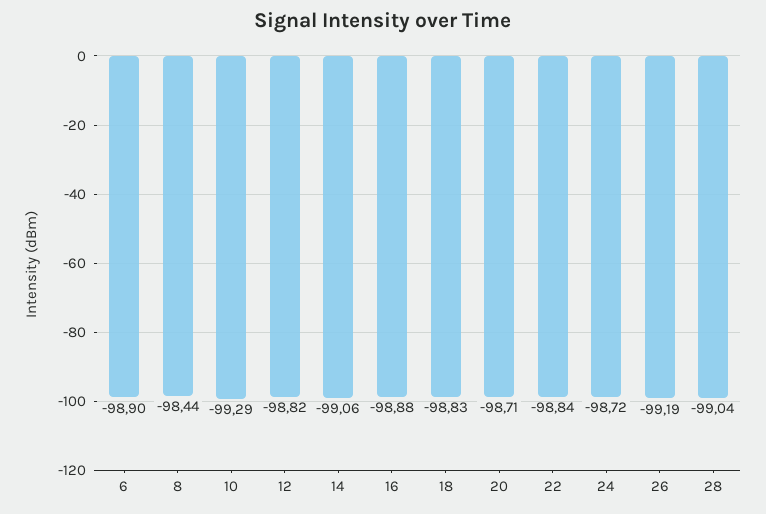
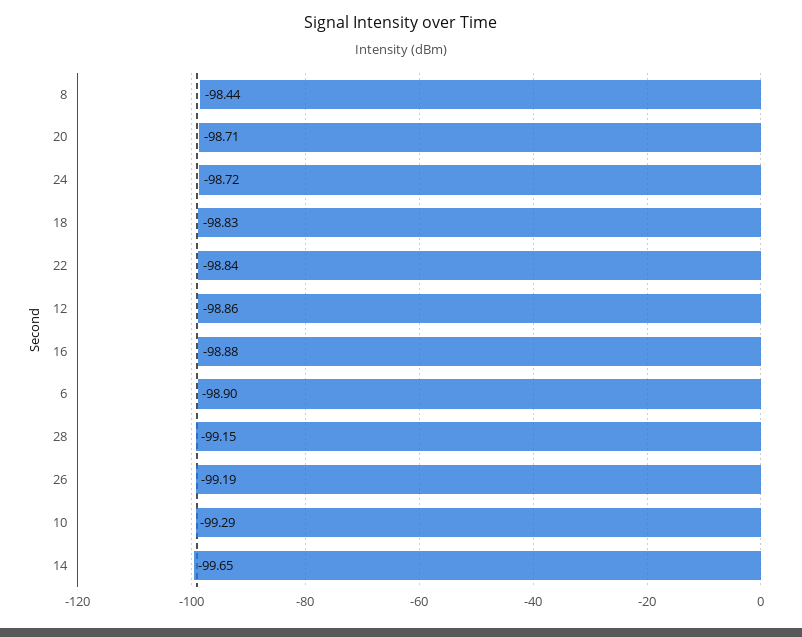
12: -98.82 -> -98.86
14: -99.06 -> -99.65
28: -99.04 -> -99.15

